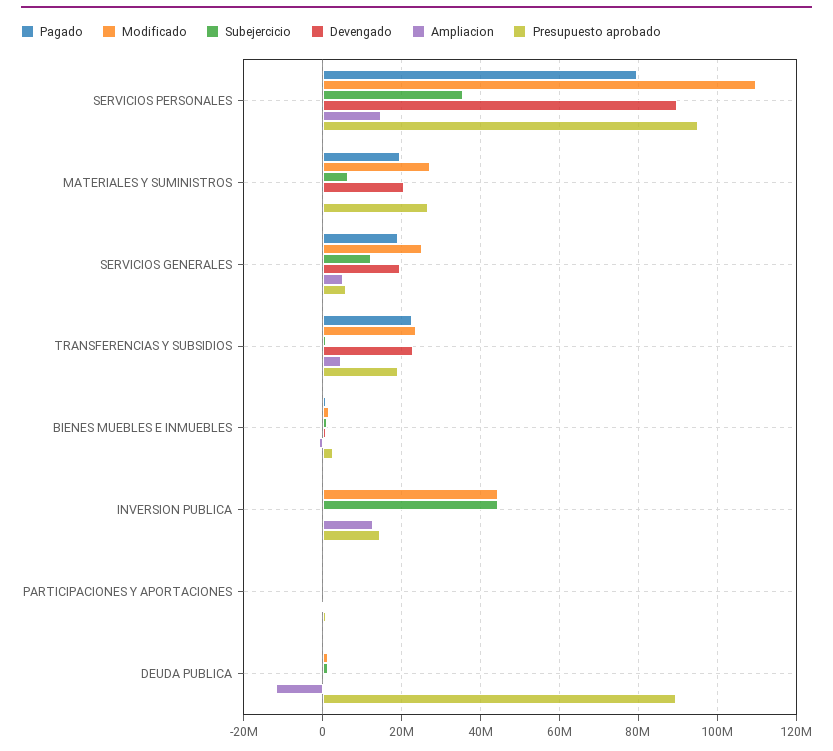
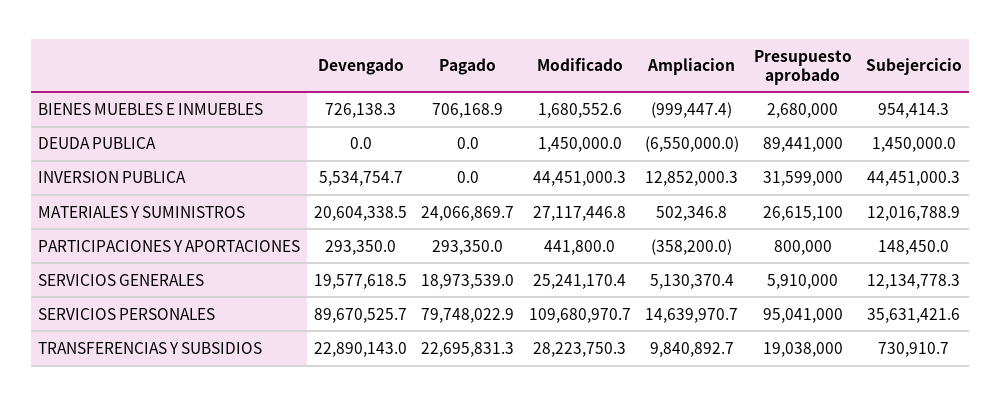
Pagado, MATERIALES Y SUMINISTROS: 20000000 -> 24066869.7
Subejercicio, MATERIALES Y SUMINISTROS: 6000000 -> 12016788.9
Modificado, TRANSFERENCIAS Y SUBSIDIOS: 24000000 -> 28223750.3
Ampliacion, TRANSFERENCIAS Y SUBSIDIOS: 4000000 -> 9840892.7
Devengado, INVERSION PUBLICA: 0 -> 5534754.7
Presupuesto aprobado, INVERSION PUBLICA: 14000000 -> 31599000
Ampliacion, DEUDA PUBLICA: -12000000 -> -6550000

